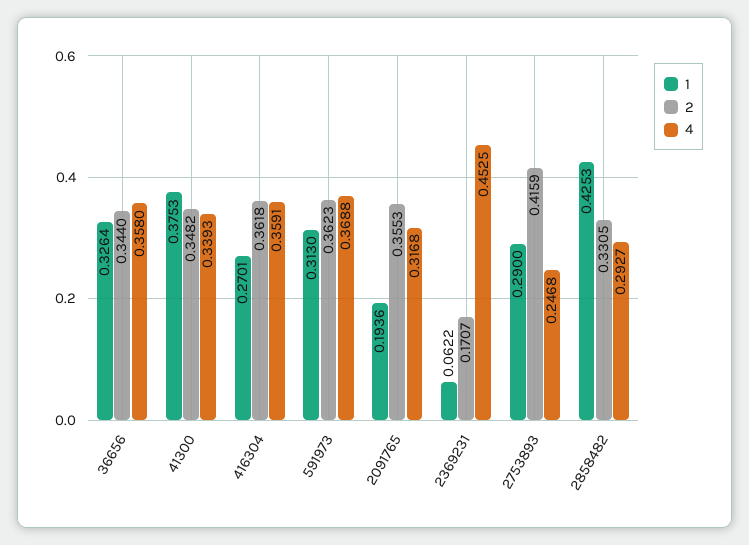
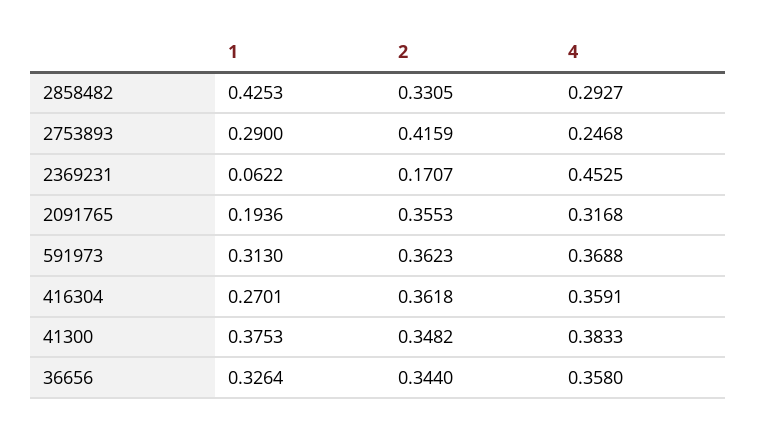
4, 41300: 0.3393 -> 0.3833

